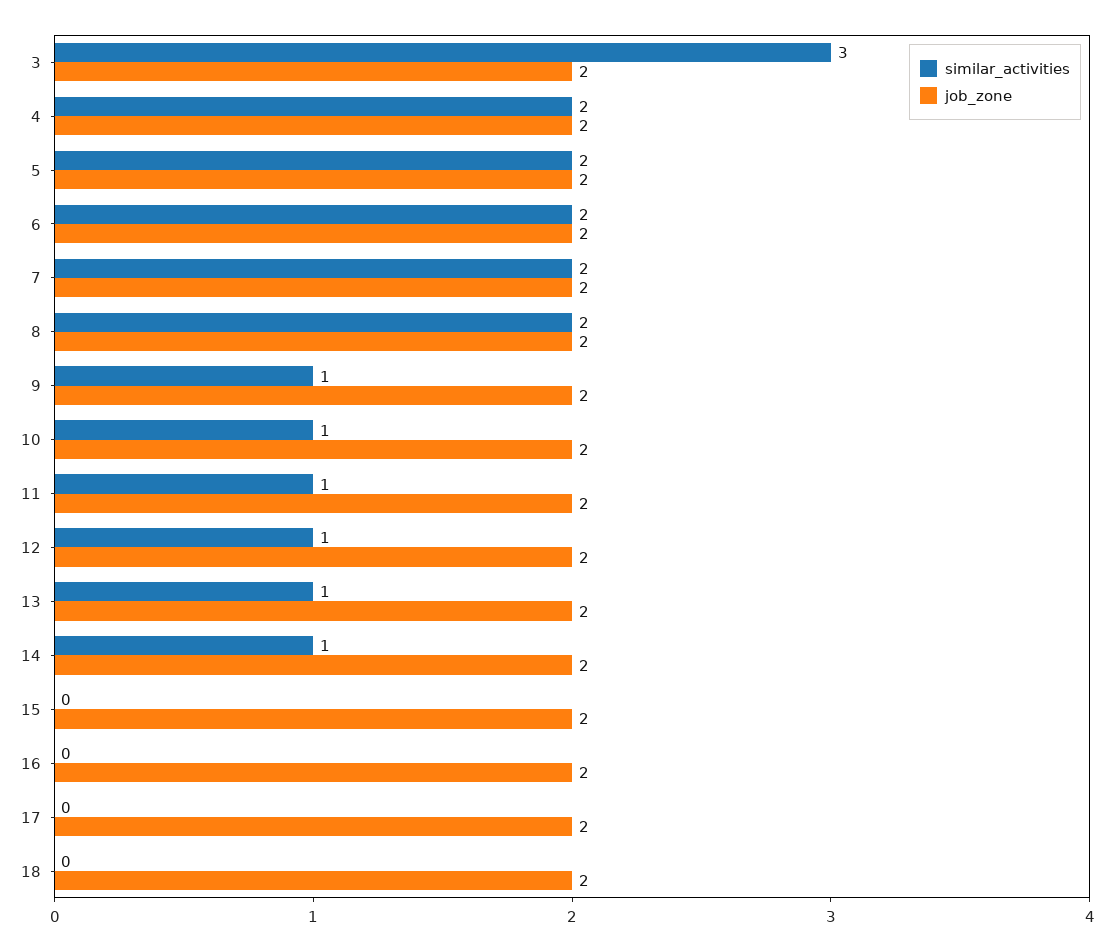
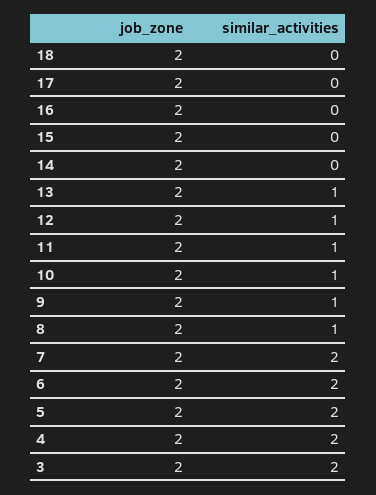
similar_activities, 3: 3 -> 2
similar_activities, 8: 2 -> 1
similar_activities, 14: 1 -> 0

